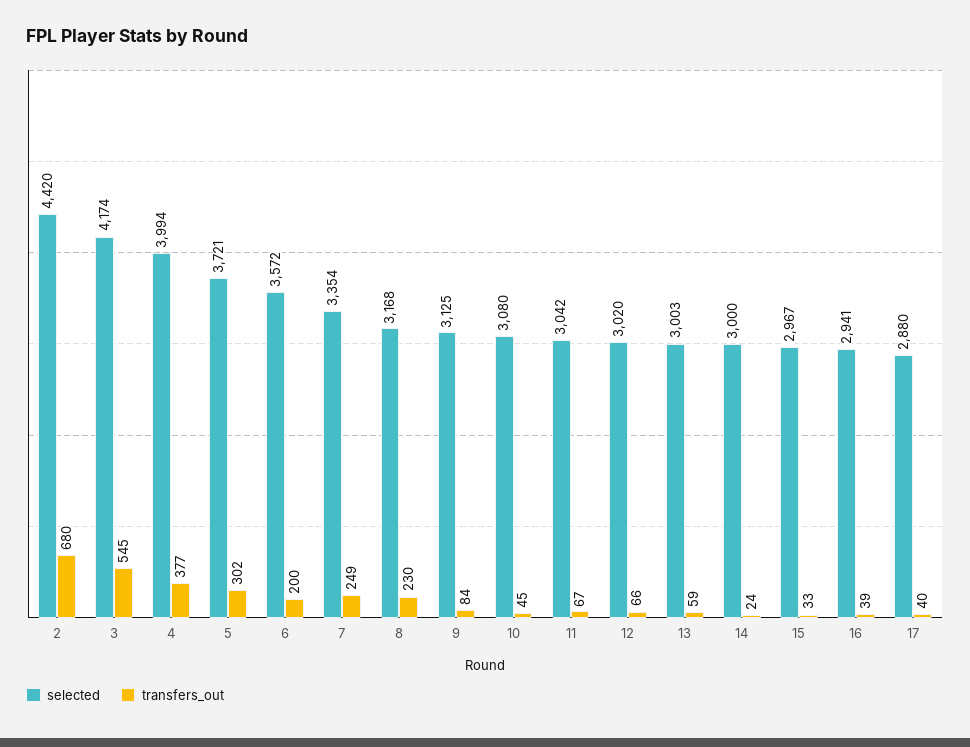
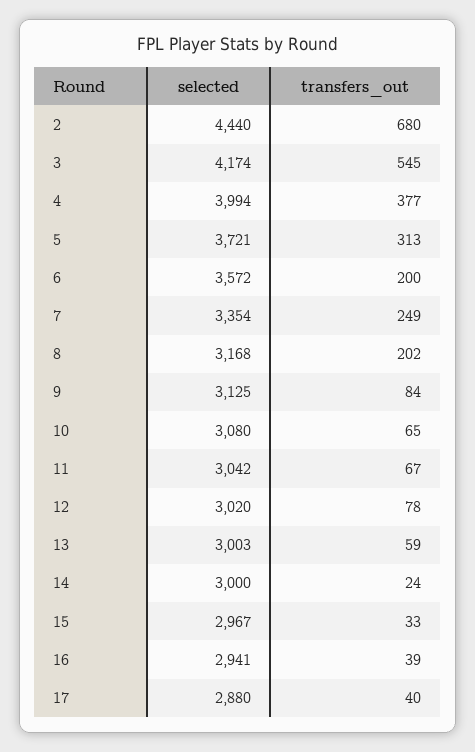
selected, 2: 4420 -> 4440
transfers_out, 5: 302 -> 313
transfers_out, 8: 230 -> 202
transfers_out, 10: 45 -> 65
transfers_out, 12: 66 -> 78

